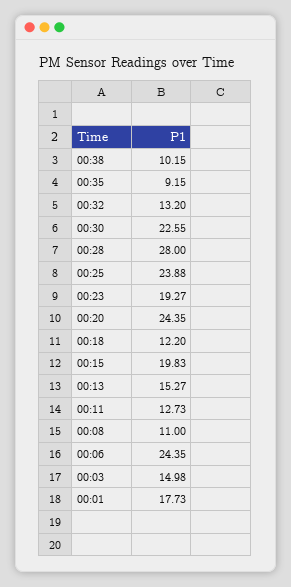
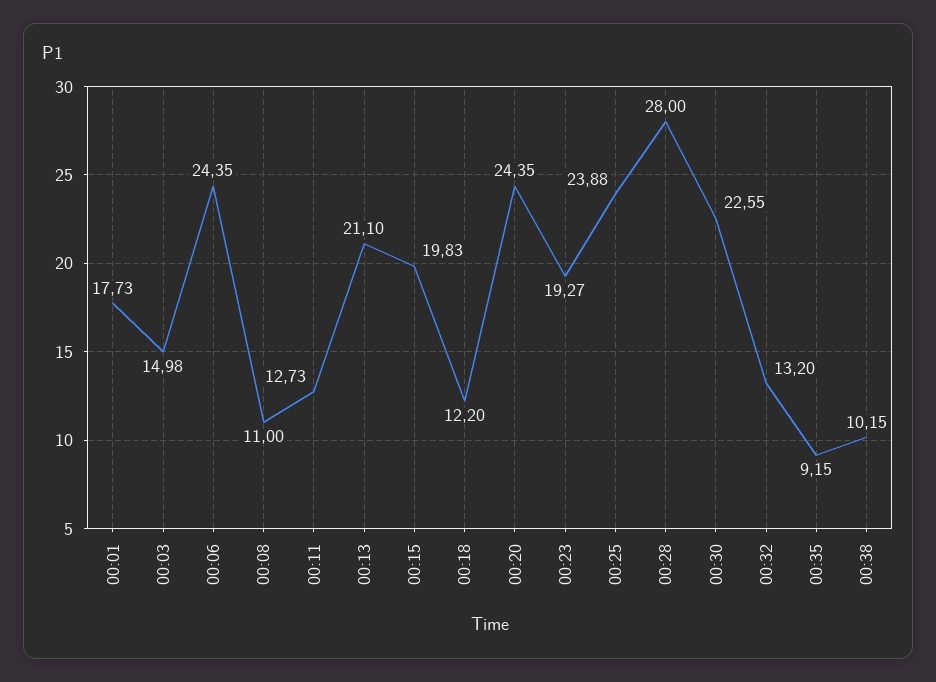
00:13: 15.27 -> 21.1

